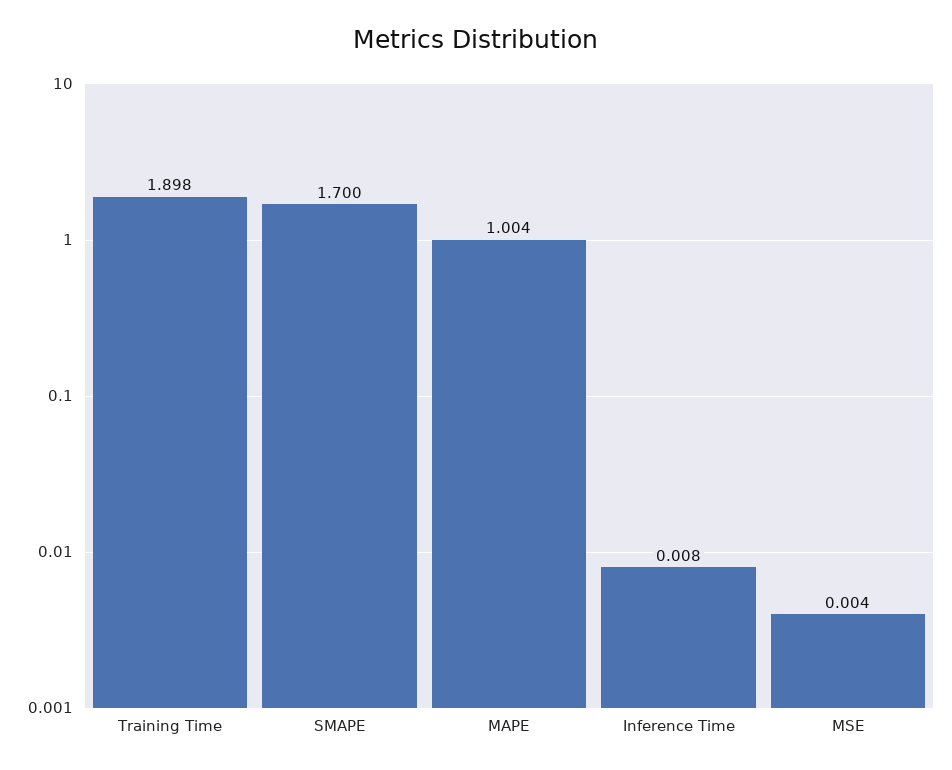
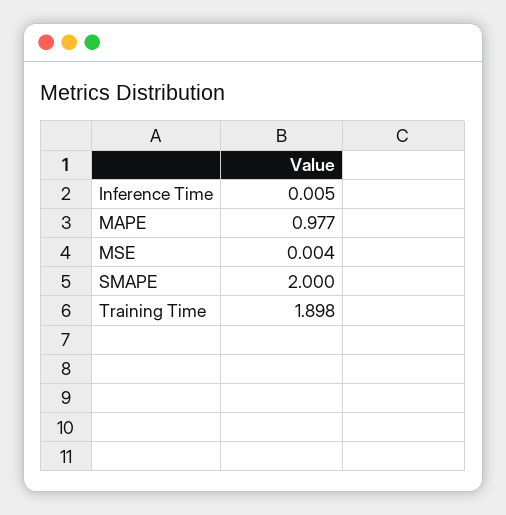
SMAPE: 1.7 -> 2
MAPE: 1.004 -> 0.977
Inference Time: 0.008 -> 0.005

